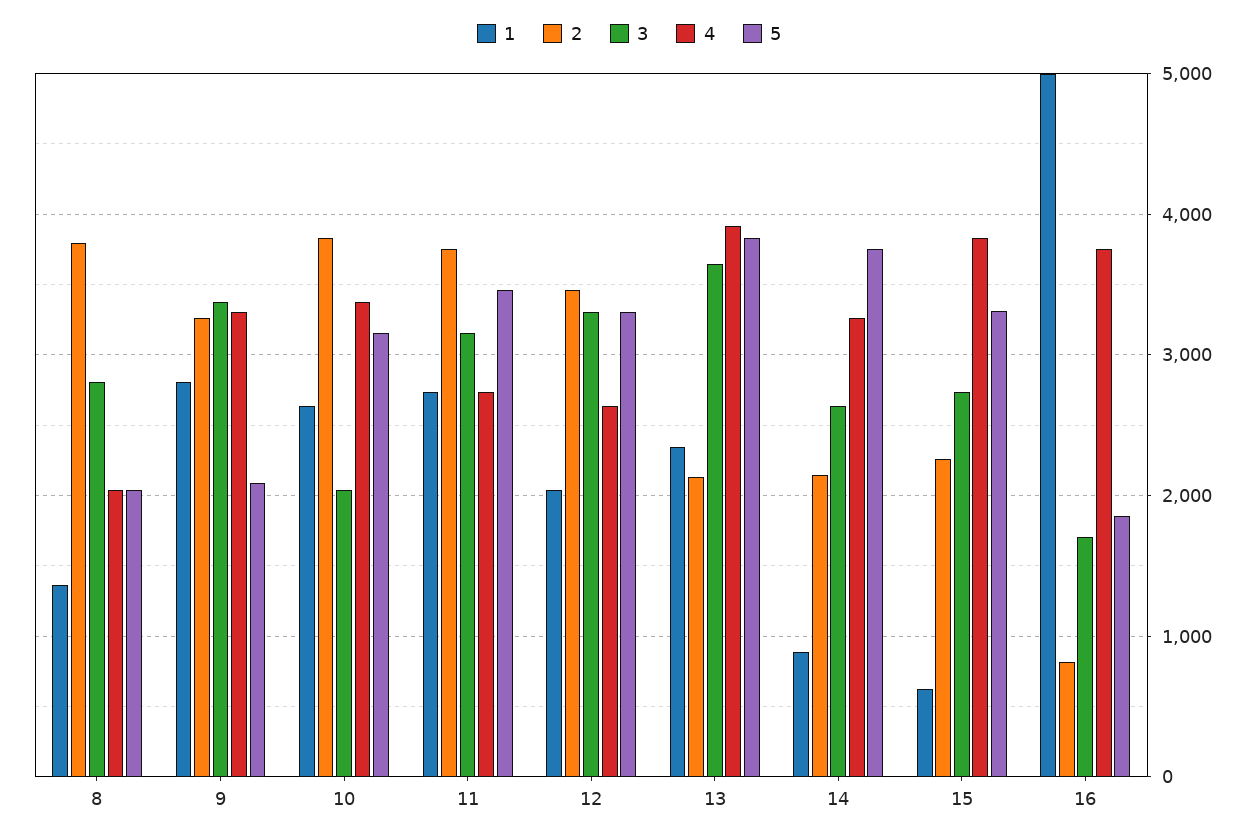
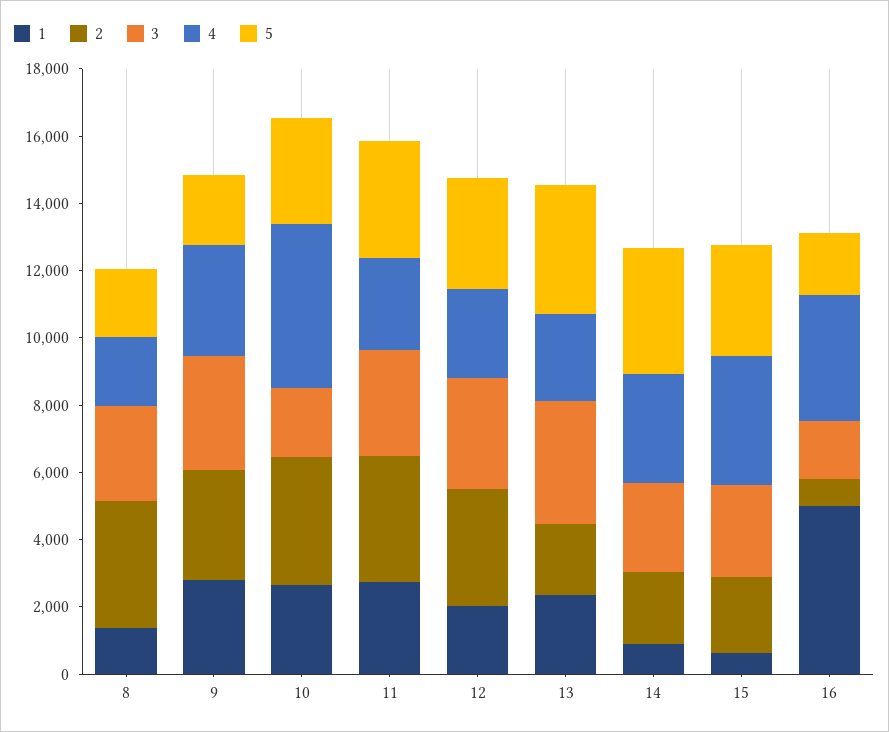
4, 10: 3400 -> 5000
4, 13: 3900 -> 2500

